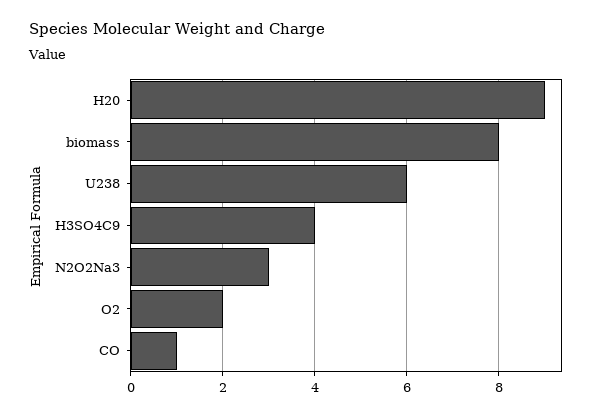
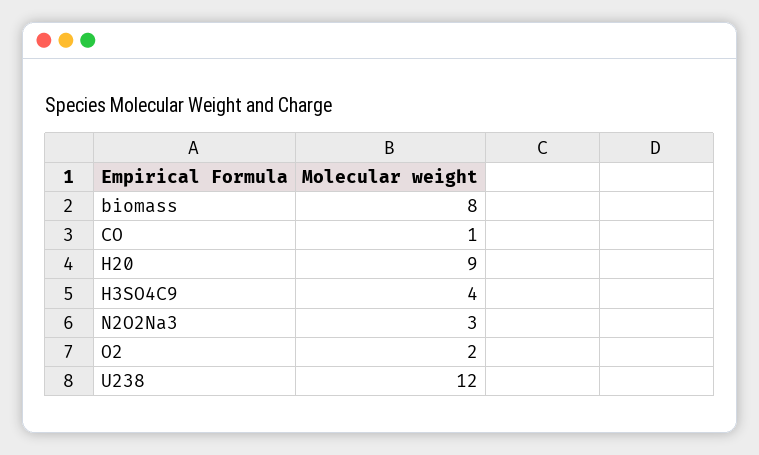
U238: 6 -> 12

